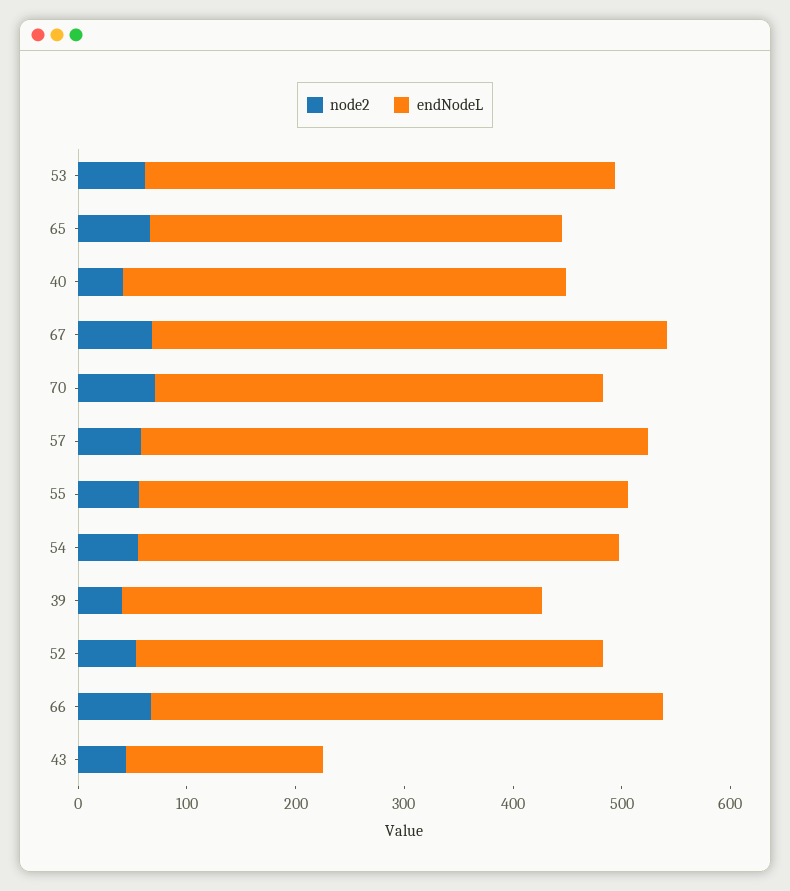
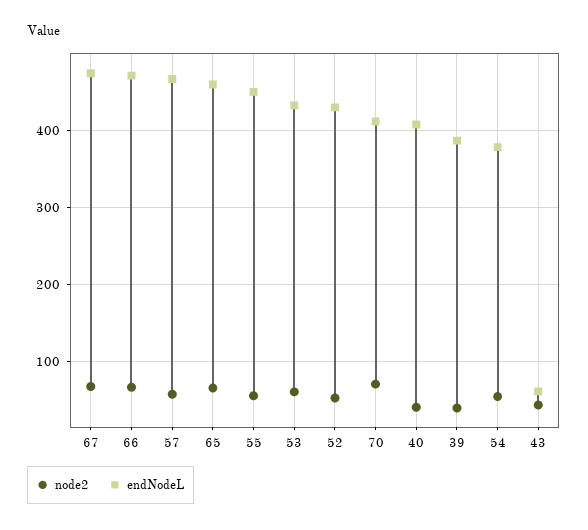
endNodeL, 65: 380 -> 460
endNodeL, 54: 440 -> 380
endNodeL, 43: 180 -> 60

